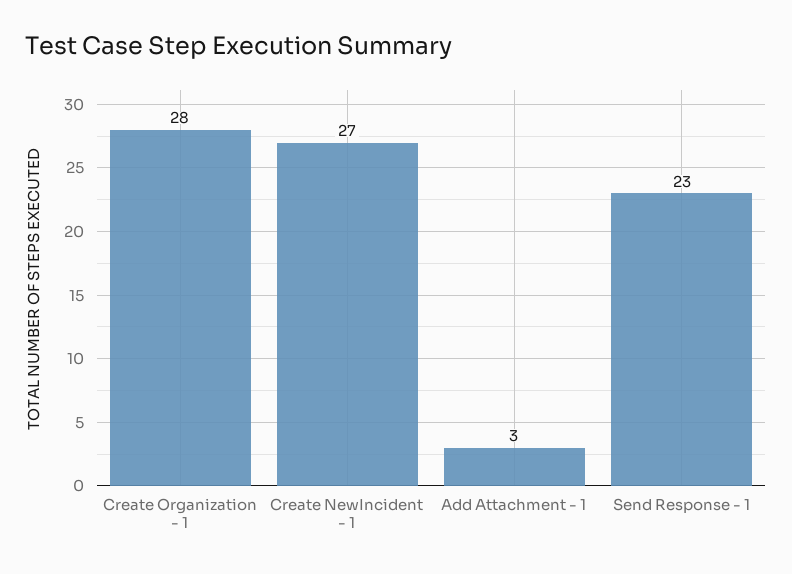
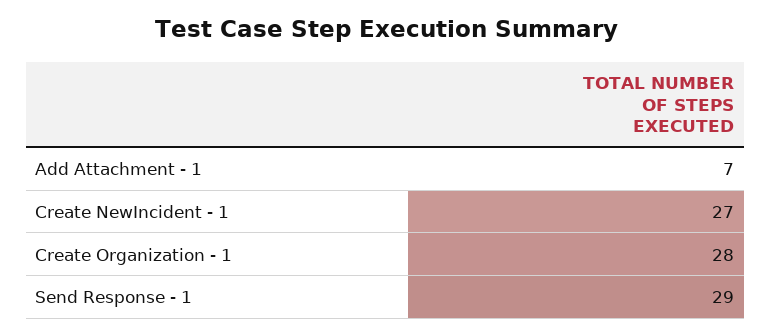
Add Attachment - 1: 3 -> 7
Send Response - 1: 23 -> 29

